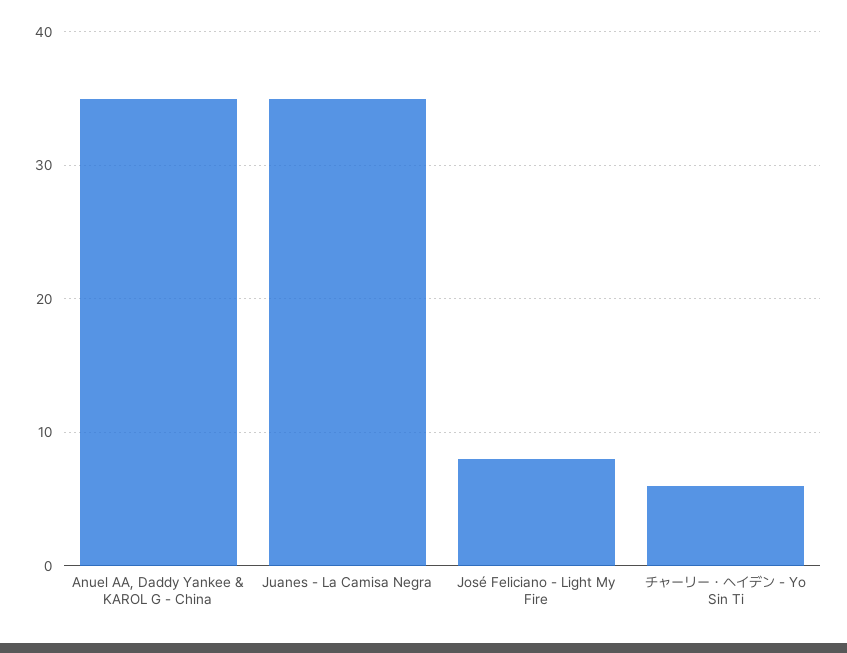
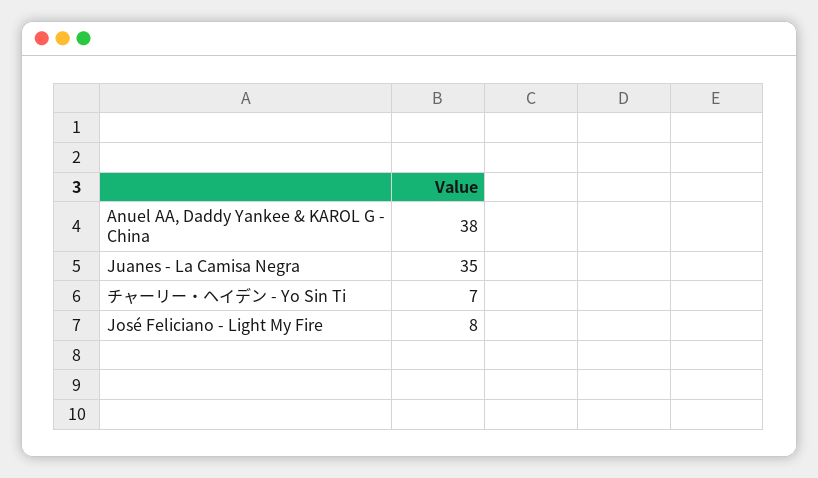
Anuel AA, Daddy Yankee & KAROL G - China: 35 -> 38
チャーリー・ヘイデン - Yo Sin Ti: 6 -> 7

